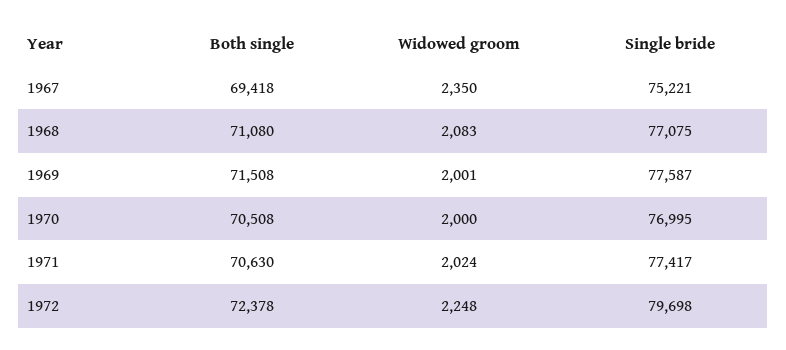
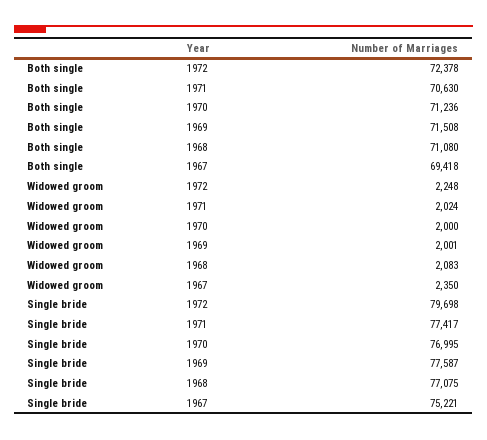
Both single, 1970: 70508 -> 71236

